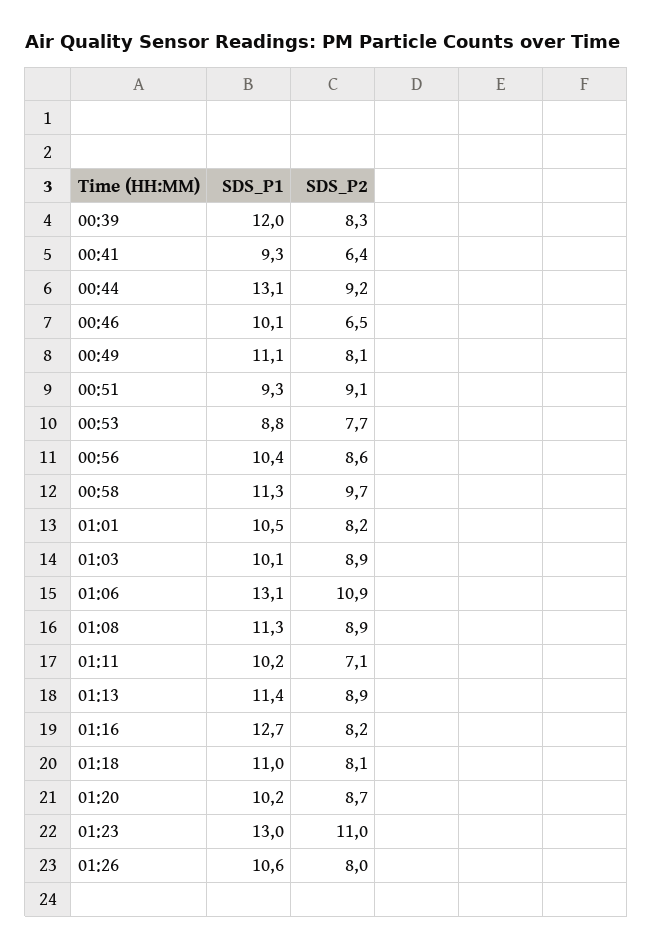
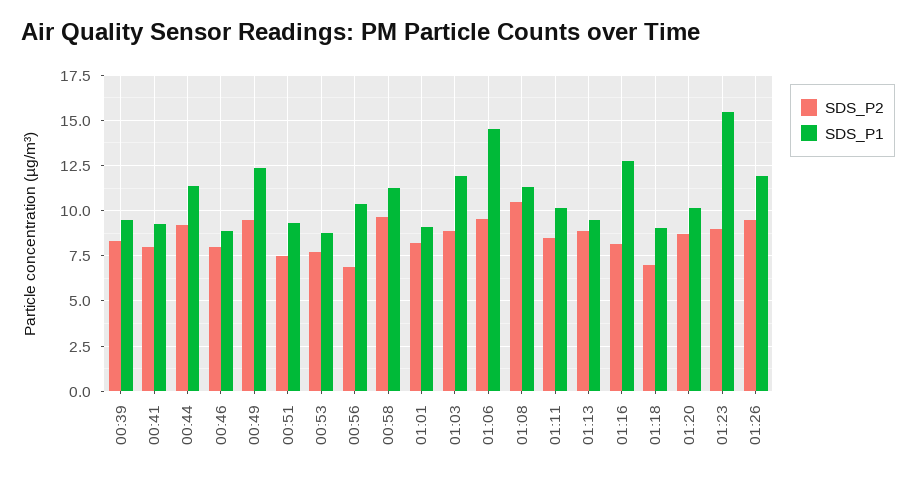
SDS_P1, 00:39: 12 -> 9.5
SDS_P2, 00:41: 6.4 -> 8
SDS_P1, 00:44: 13.1 -> 11.5
SDS_P1, 00:46: 10.1 -> 9
SDS_P2, 00:46: 6.5 -> 8
SDS_P1, 00:49: 11.1 -> 12.5
SDS_P2, 00:49: 8.1 -> 9.5
SDS_P2, 00:51: 9.1 -> 7.5
SDS_P2, 00:56: 8.6 -> 7
SDS_P1, 01:01: 10.5 -> 9
SDS_P1, 01:03: 10.1 -> 12
SDS_P1, 01:06: 13.1 -> 14.5
SDS_P2, 01:06: 10.9 -> 9.5
SDS_P2, 01:08: 8.9 -> 10.5
SDS_P2, 01:11: 7.1 -> 8.5
SDS_P1, 01:13: 11.4 -> 9.5
SDS_P1, 01:18: 11 -> 9
SDS_P2, 01:18: 8.1 -> 7
SDS_P1, 01:23: 13 -> 15.5
SDS_P2, 01:23: 11 -> 9
SDS_P1, 01:26: 10.6 -> 12
SDS_P2, 01:26: 8 -> 9.5

